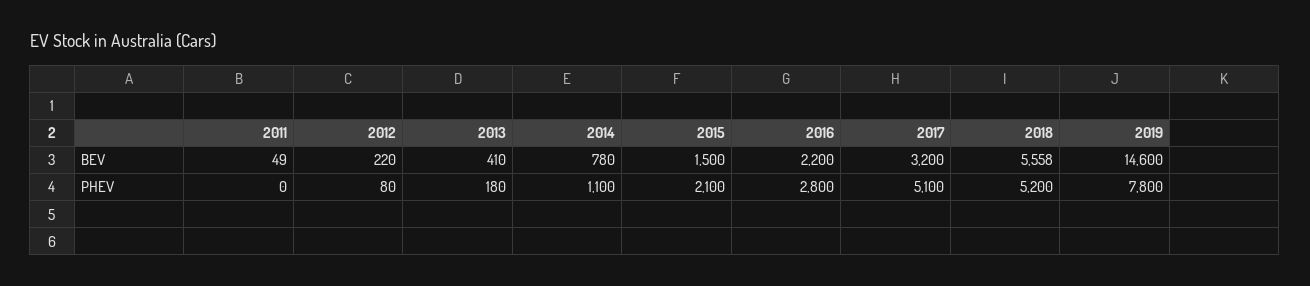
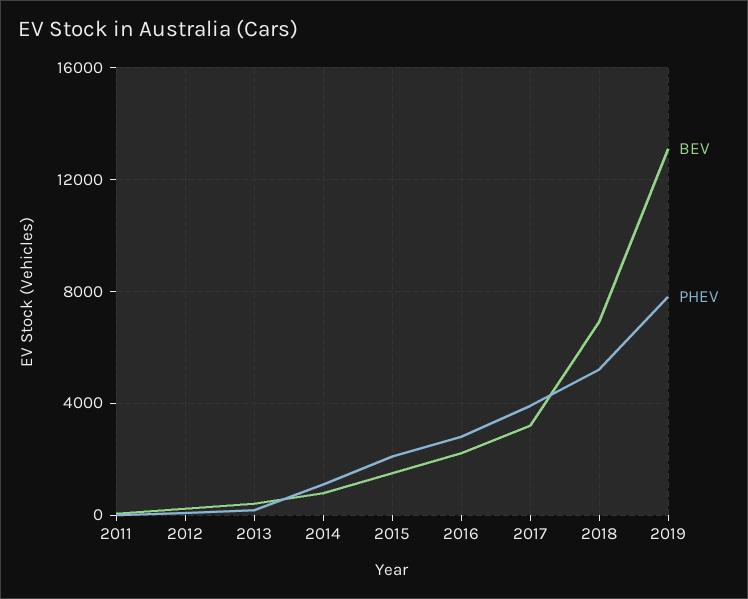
BEV, 2018: 5558 -> 7000
BEV, 2019: 14600 -> 13000
PHEV, 2017: 5100 -> 4000

